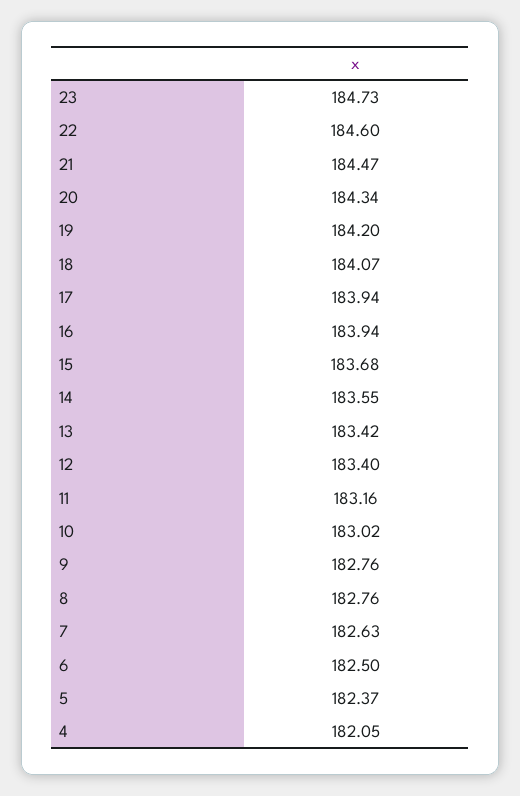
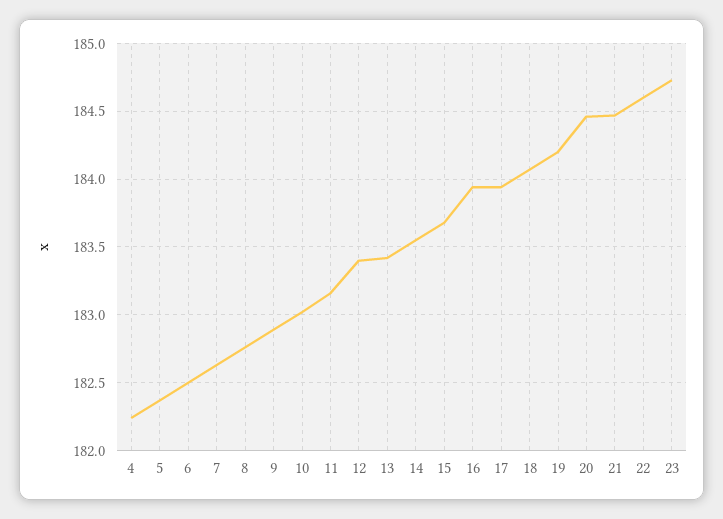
20: 184.34 -> 184.45
9: 182.76 -> 182.9
4: 182.05 -> 182.25

